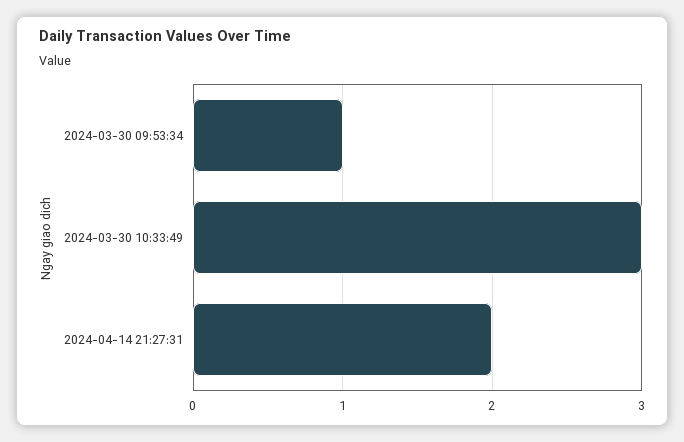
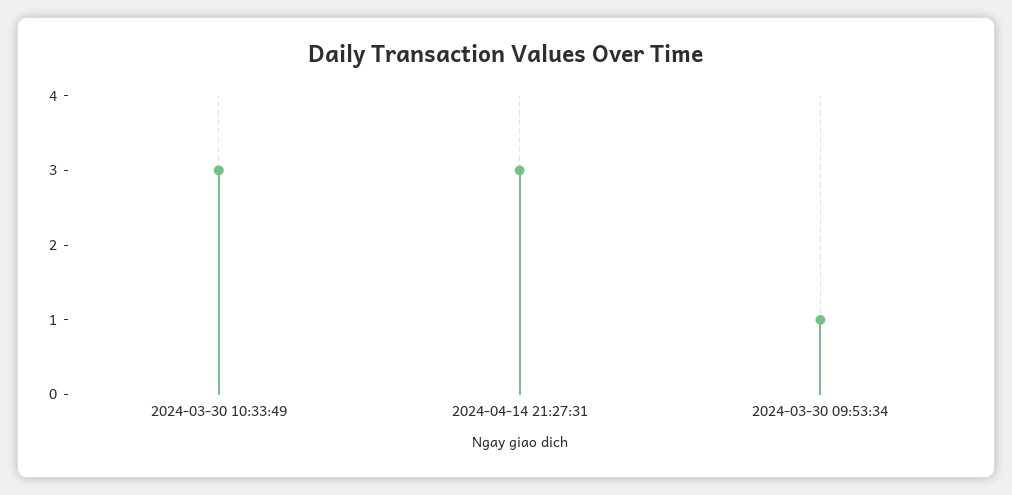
2024-04-14 21:27:31: 2 -> 3

